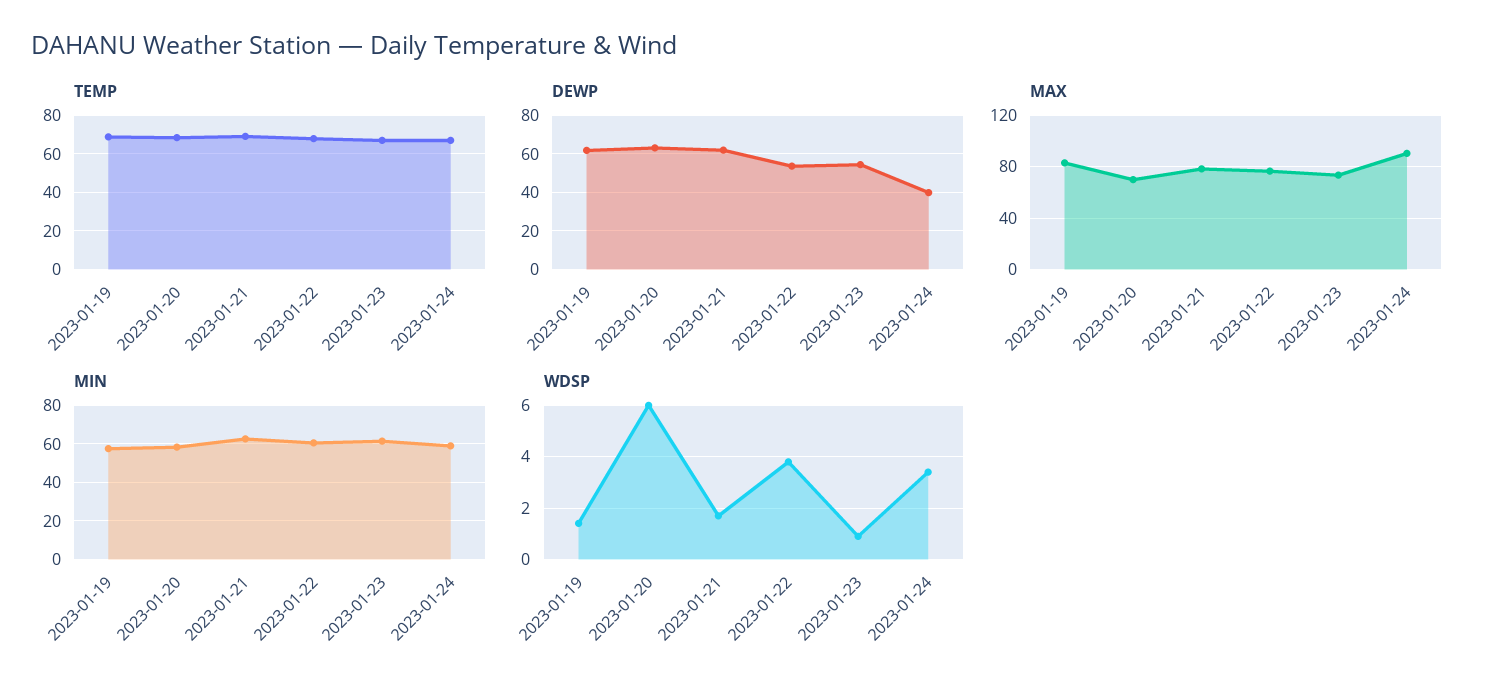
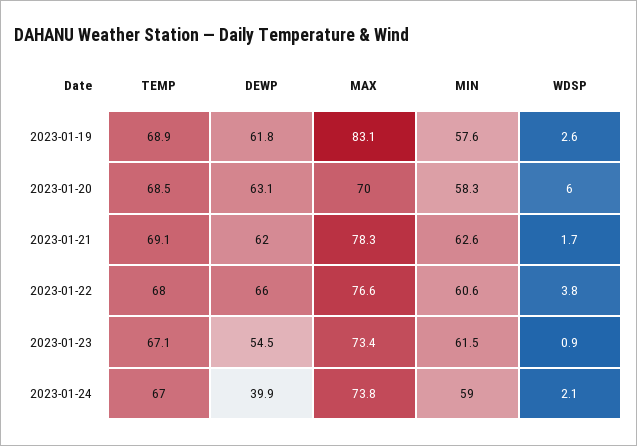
DEWP, 2023-01-22: 55 -> 66
MAX, 2023-01-24: 90 -> 73.8
WDSP, 2023-01-19: 1.5 -> 2.6
WDSP, 2023-01-24: 3.5 -> 2.1

